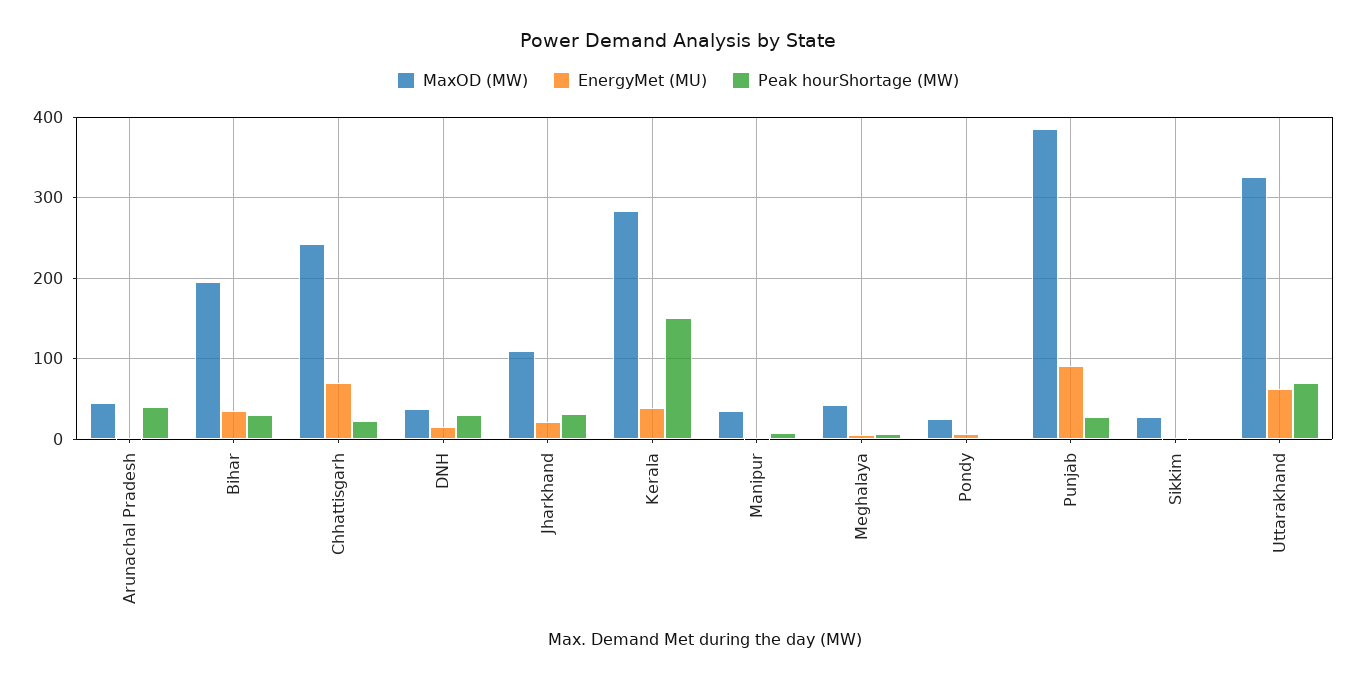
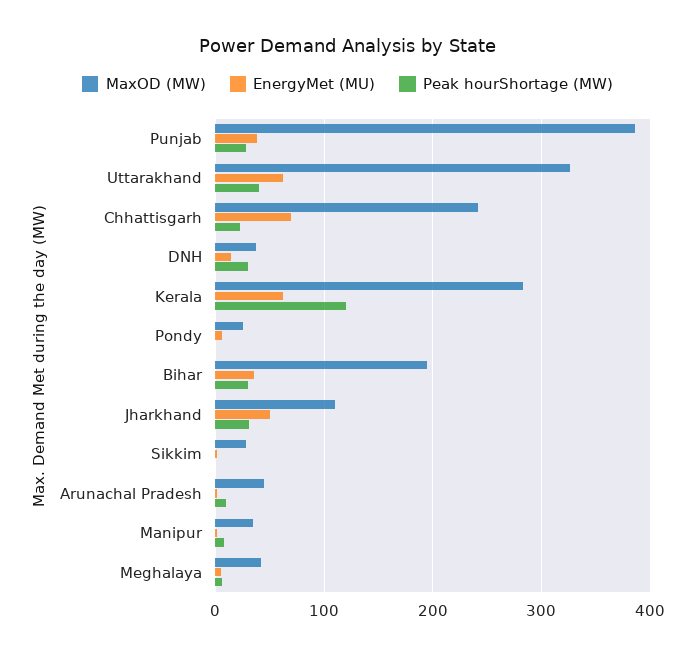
Peak hourShortage (MW), Arunachal Pradesh: 40 -> 10
EnergyMet (MU), Jharkhand: 20 -> 50
EnergyMet (MU), Kerala: 40 -> 60
Peak hourShortage (MW), Kerala: 150 -> 120
EnergyMet (MU), Punjab: 90 -> 40
Peak hourShortage (MW), Uttarakhand: 70 -> 40

